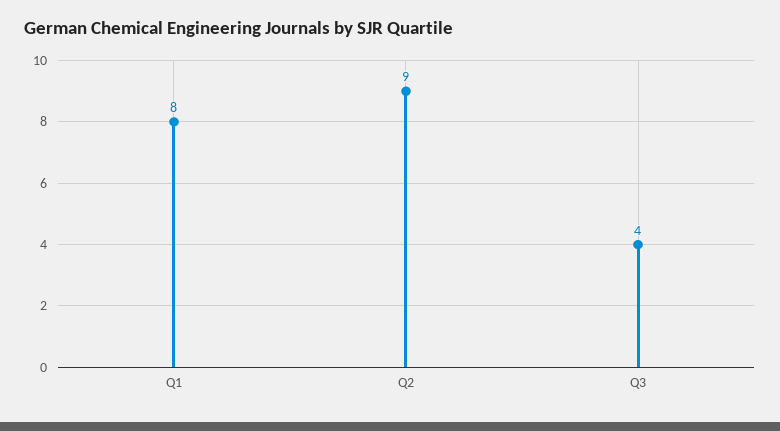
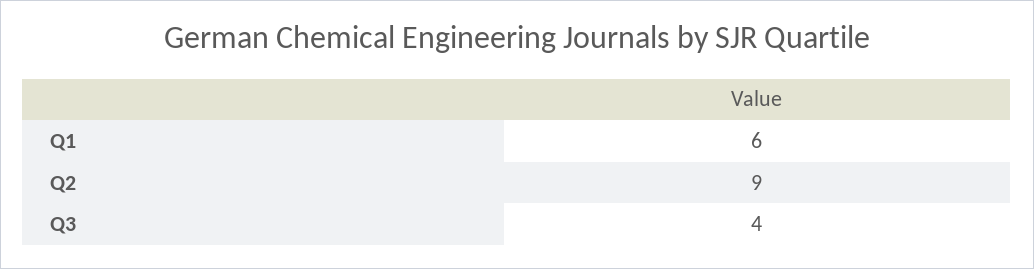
Q1: 8 -> 6

